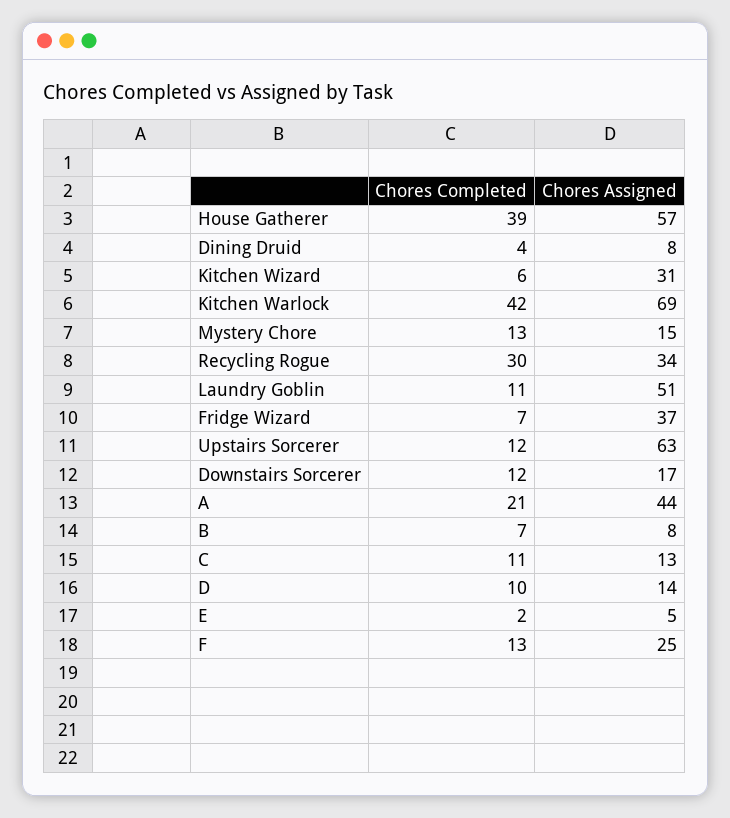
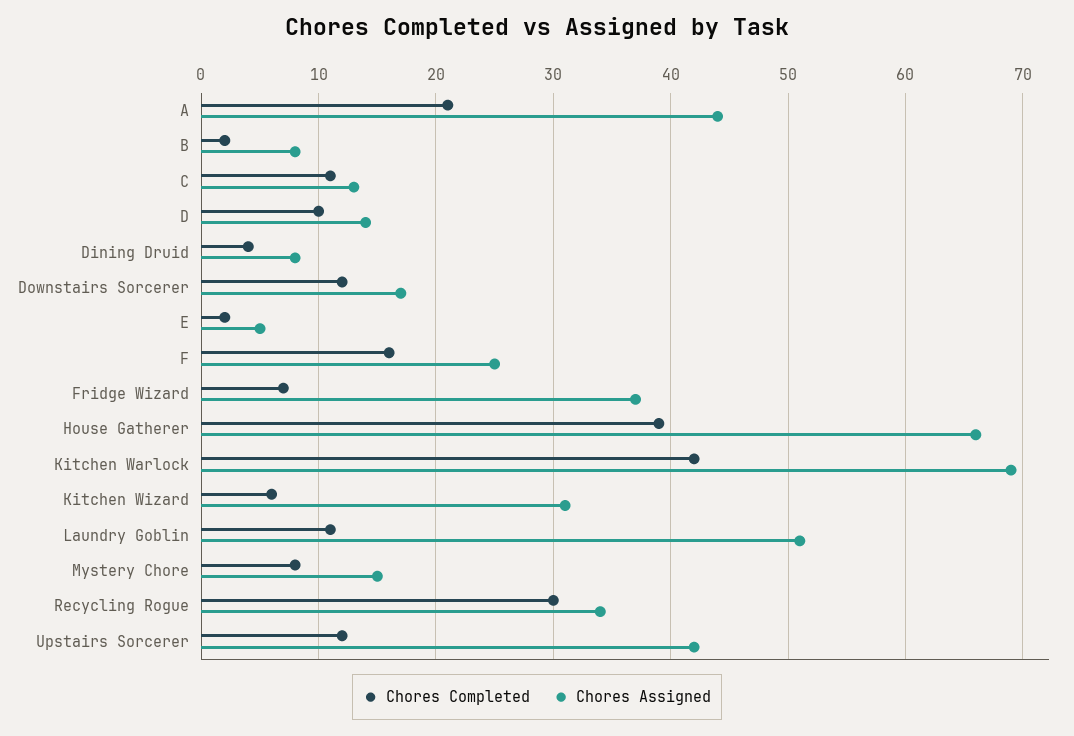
Chores Assigned, House Gatherer: 57 -> 66
Chores Completed, Mystery Chore: 13 -> 8
Chores Assigned, Upstairs Sorcerer: 63 -> 42
Chores Completed, B: 7 -> 2
Chores Completed, F: 13 -> 16

